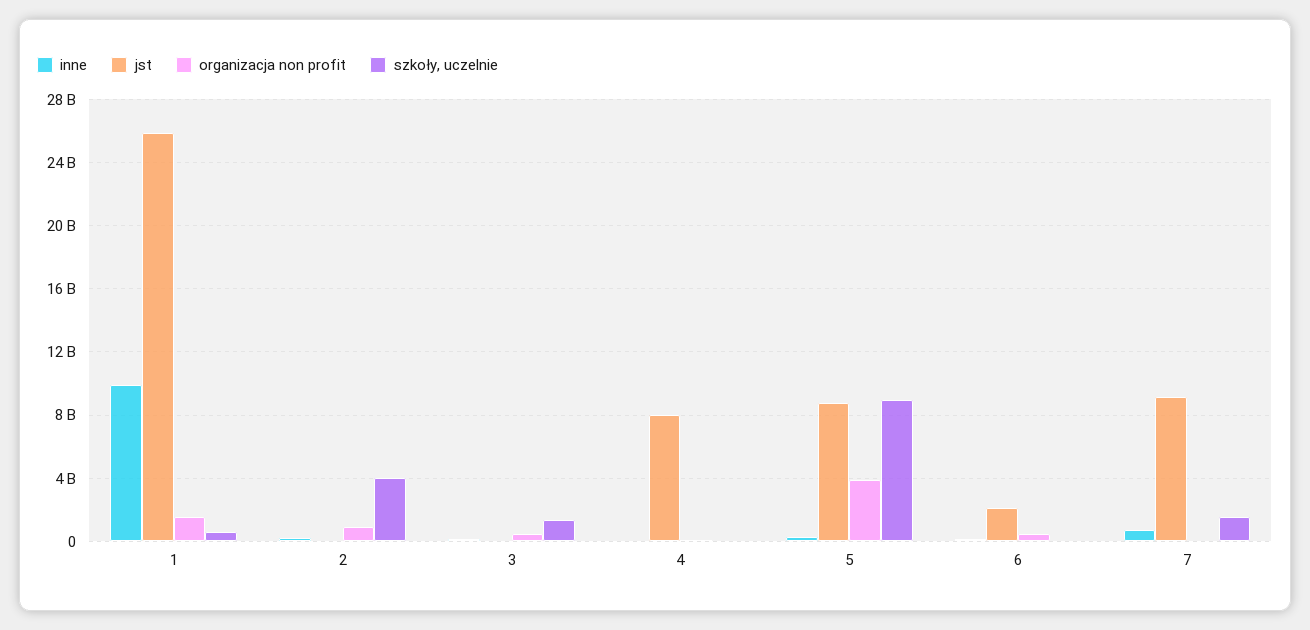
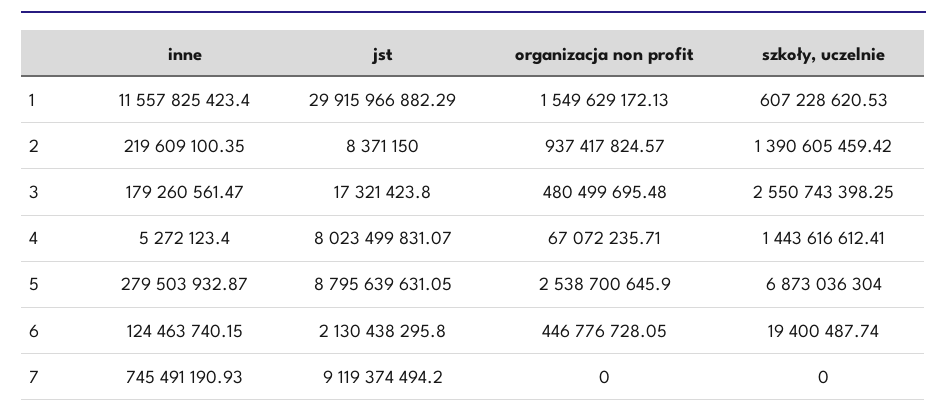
inne, 1: 10000000000 -> 11557825423.4
jst, 1: 26000000000 -> 29915966882.29
szkoły, uczelnie, 2: 4000000000 -> 1390605459.42
szkoły, uczelnie, 3: 1500000000 -> 2550743398.25
szkoły, uczelnie, 4: 0 -> 1443616612.41
organizacja non profit, 5: 4000000000 -> 2538700645.9
szkoły, uczelnie, 5: 9000000000 -> 6873036304
szkoły, uczelnie, 7: 1500000000 -> 0

